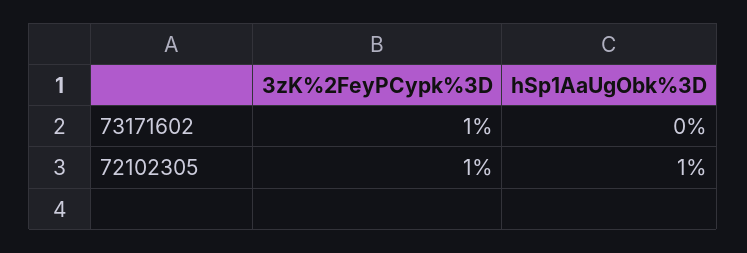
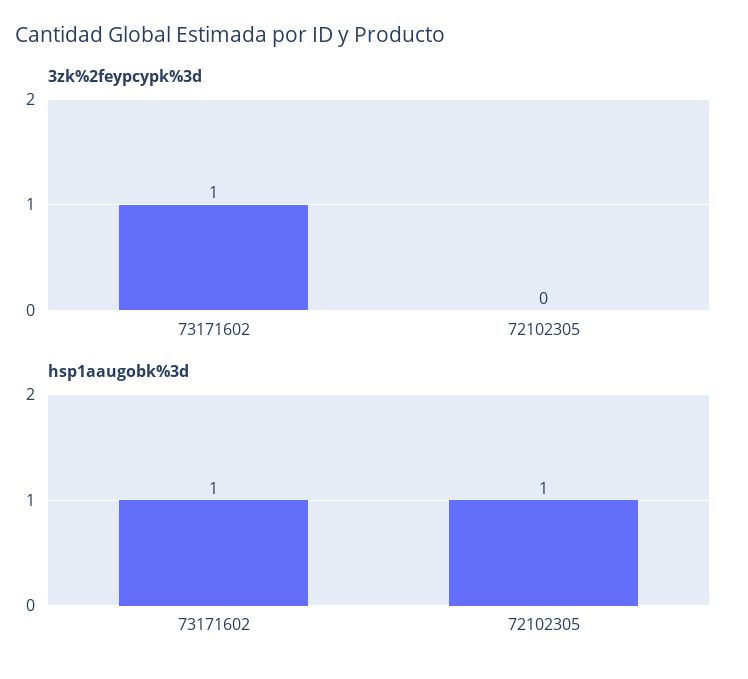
hSp1AaUgObk%3D, 73171602: 0 -> 1
3zK%2FeyPCypk%3D, 72102305: 1 -> 0

